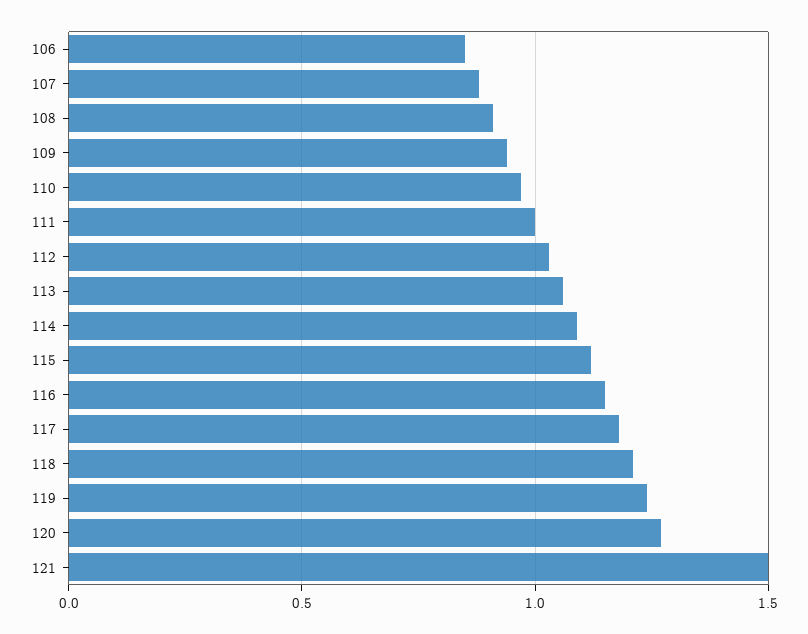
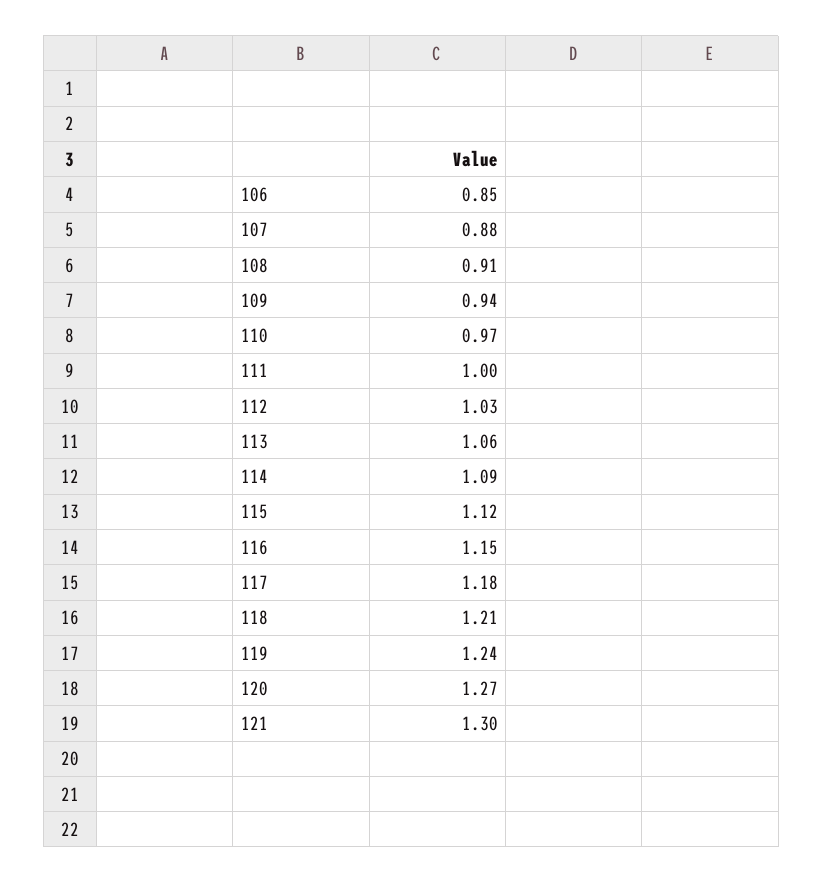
121: 1.5 -> 1.3

